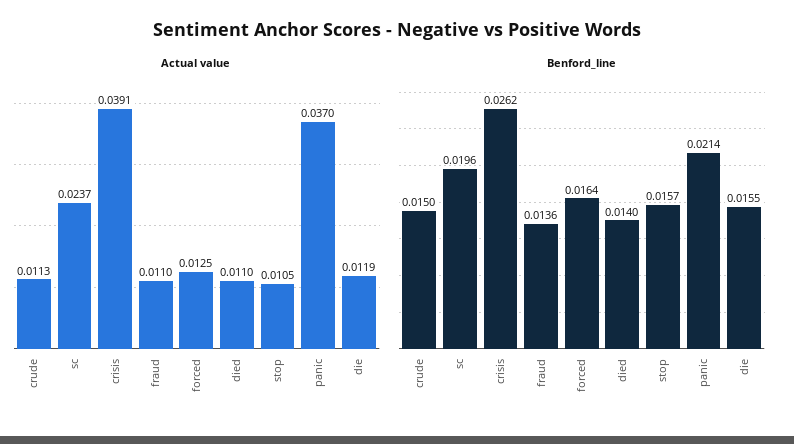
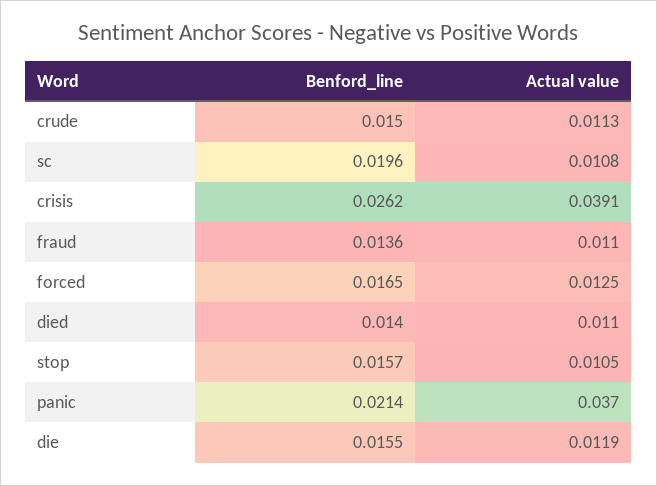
Actual value, sc: 0.0237 -> 0.0108
Benford_line, forced: 0.0164 -> 0.0165

